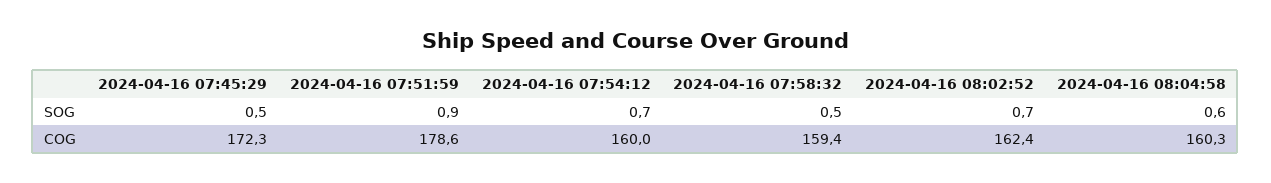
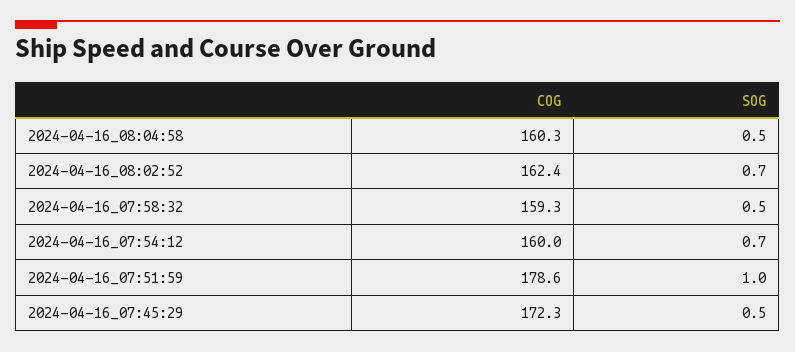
2024-04-16 07:51:59, SOG: 0.9 -> 1
2024-04-16 08:04:58, SOG: 0.6 -> 0.5
2024-04-16 07:58:32, COG: 159.4 -> 159.3

